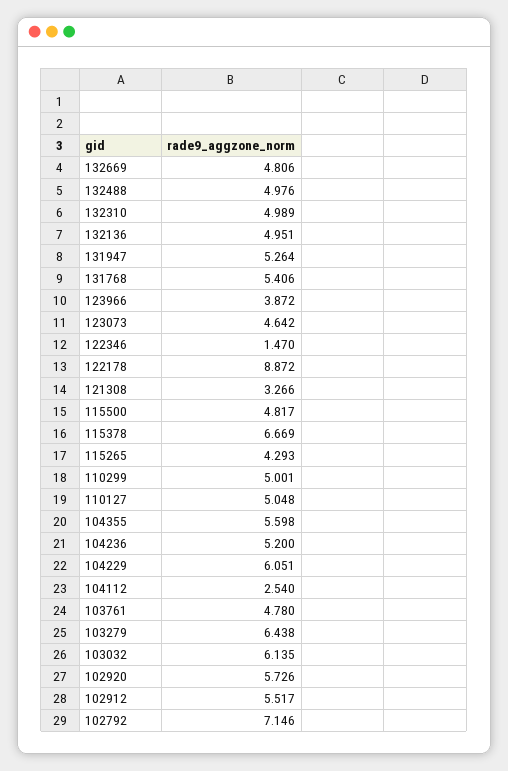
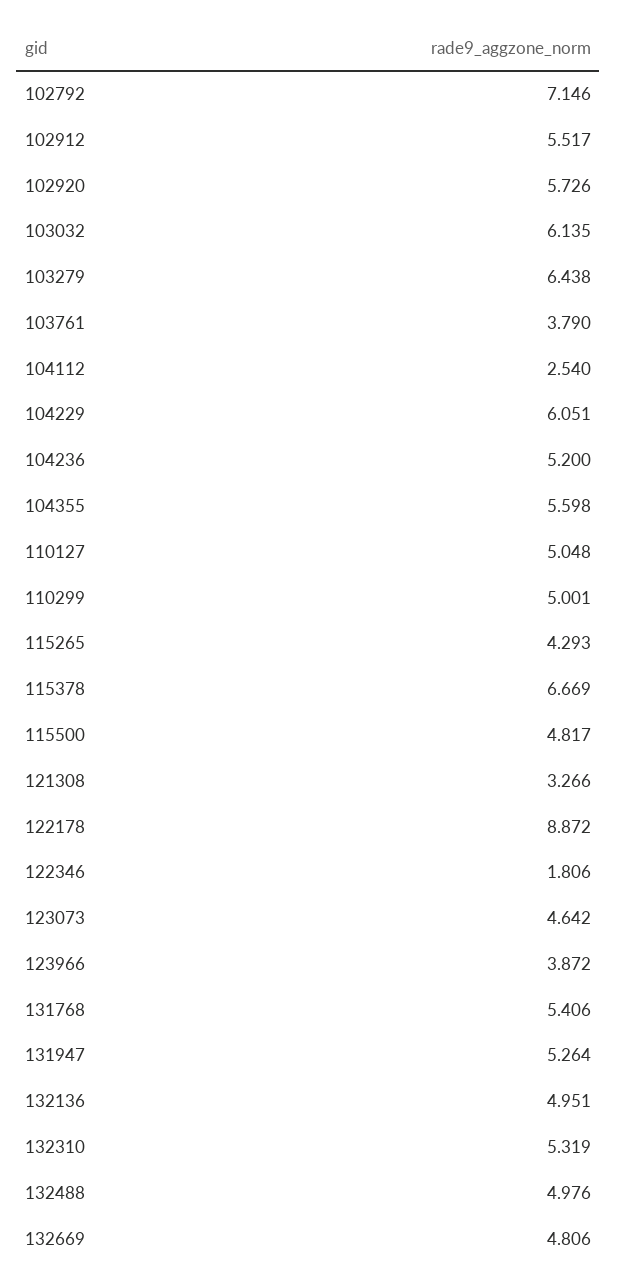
132310: 4.989 -> 5.319
122346: 1.47 -> 1.806
103761: 4.78 -> 3.79

